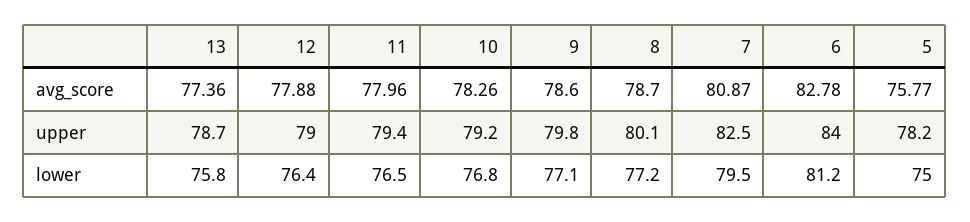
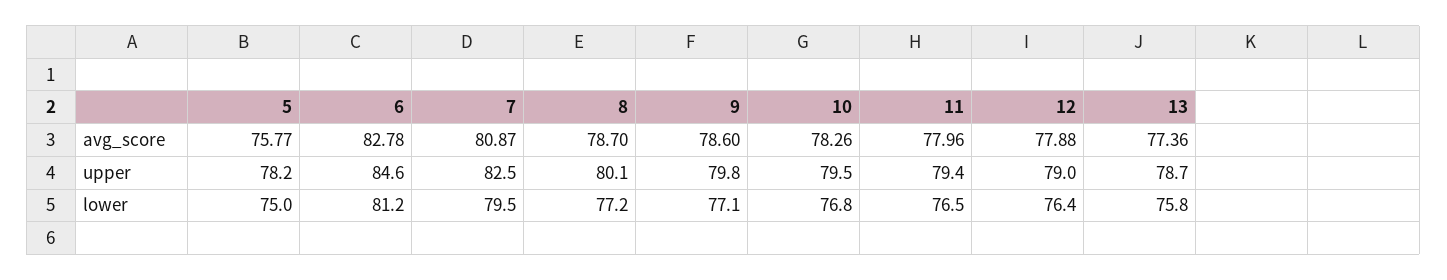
10, upper: 79.2 -> 79.5
6, upper: 84 -> 84.6

